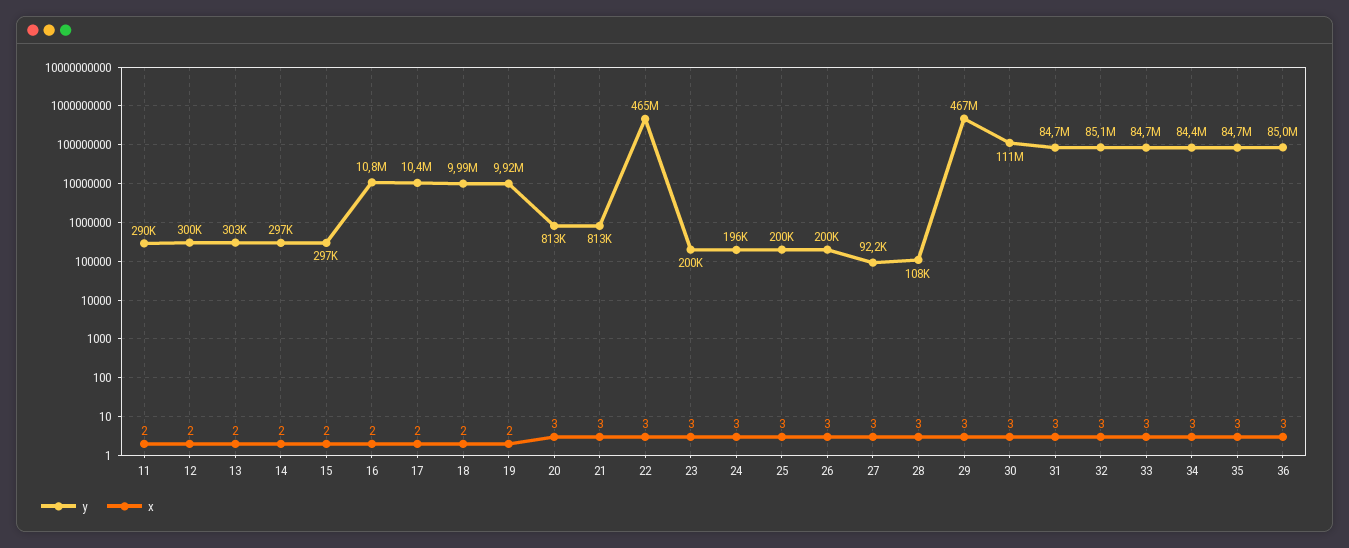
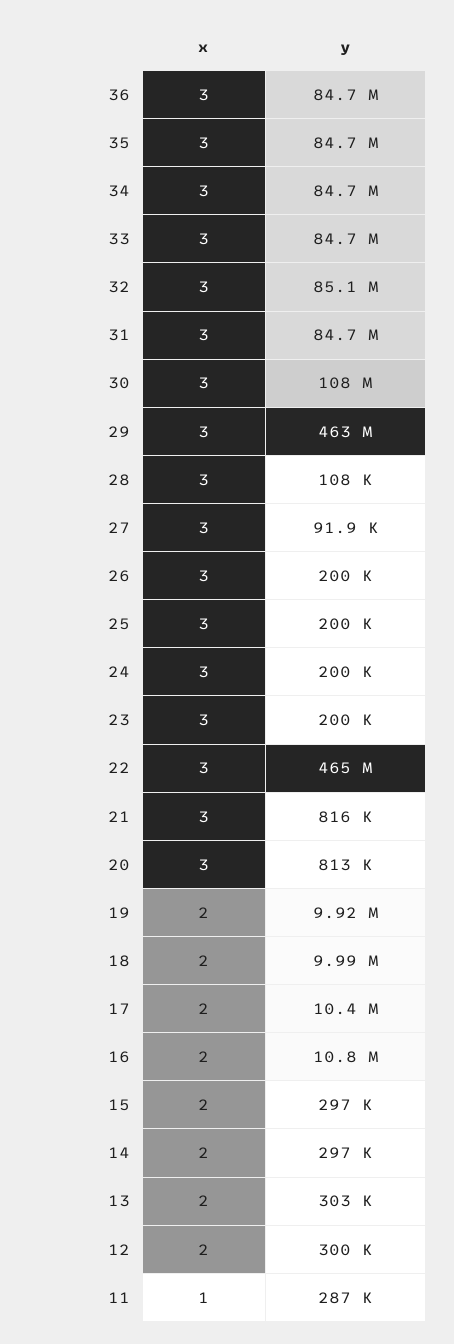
y, 11: 290000 -> 287000
x, 11: 2 -> 1
y, 21: 813000 -> 816000
y, 24: 196000 -> 200000
y, 27: 92200 -> 91900
y, 29: 467000000 -> 463000000
y, 30: 111000000 -> 108000000
y, 34: 84400000 -> 84700000
y, 36: 85000000 -> 84700000

